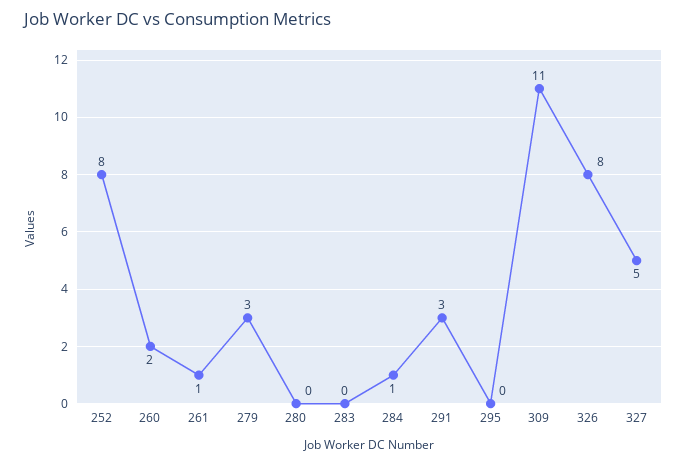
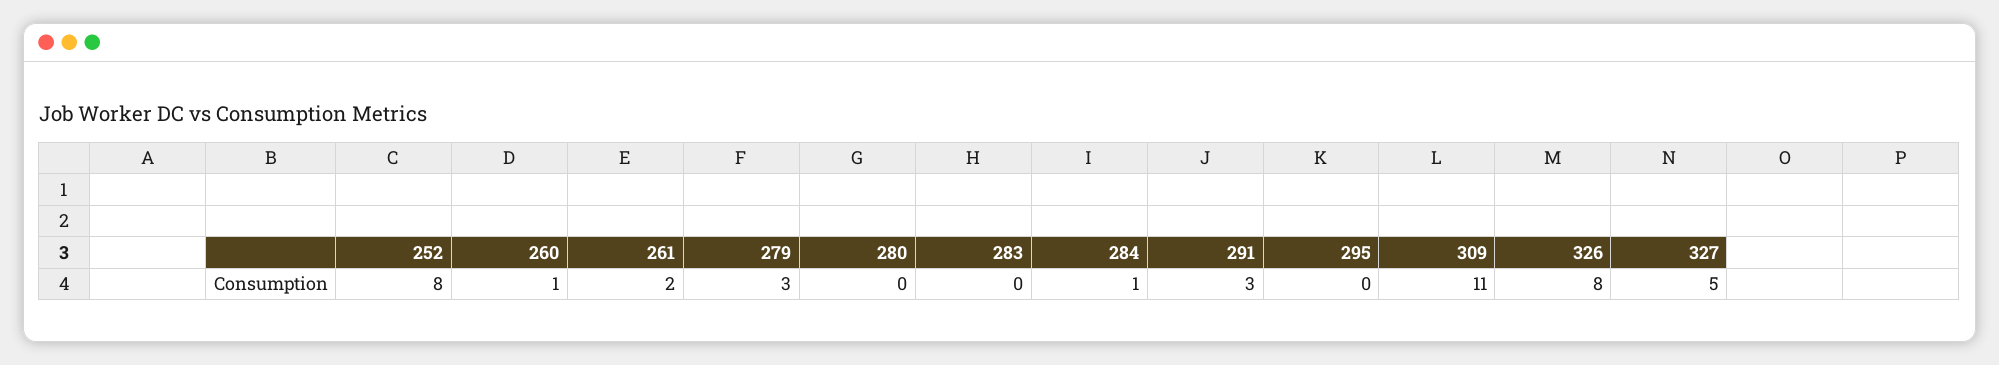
260: 2 -> 1
261: 1 -> 2

